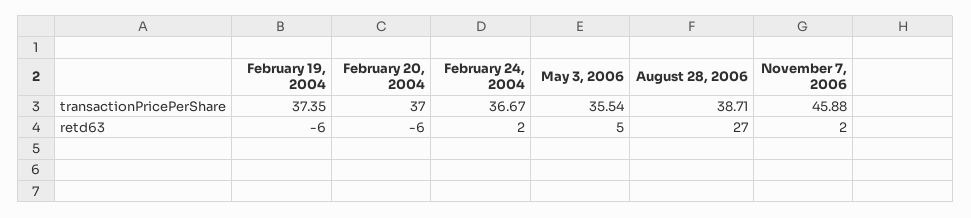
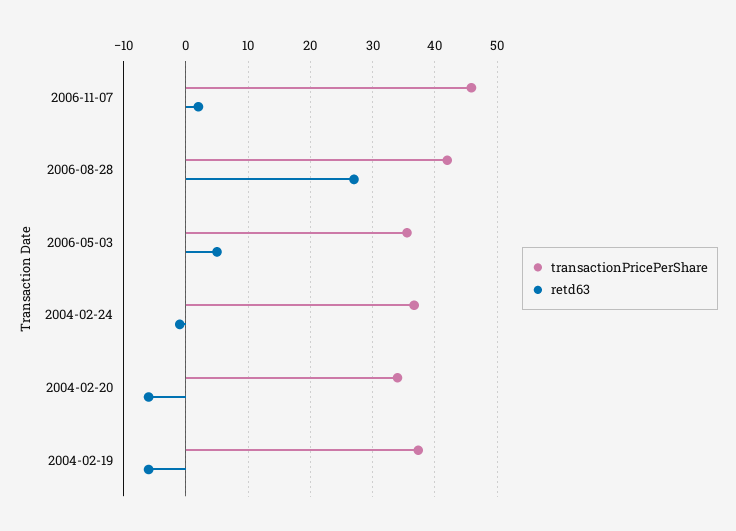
transactionPricePerShare, February 20, 2004: 37 -> 34
transactionPricePerShare, August 28, 2006: 38.71 -> 42
retd63, February 24, 2004: 2 -> -1

